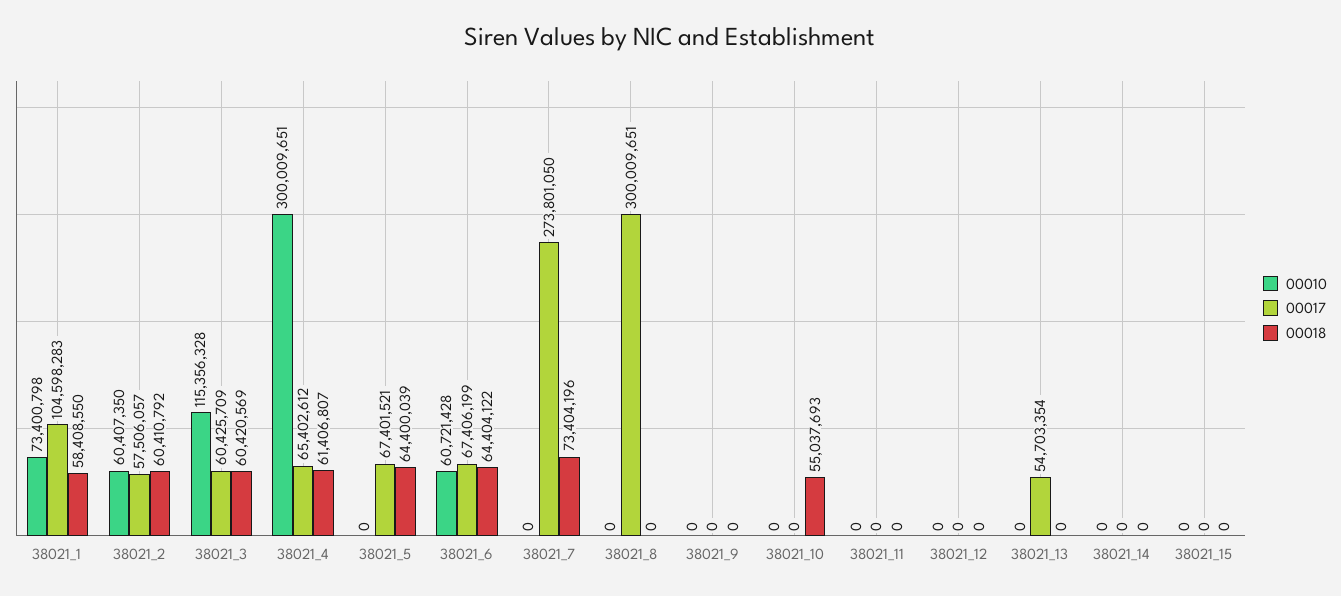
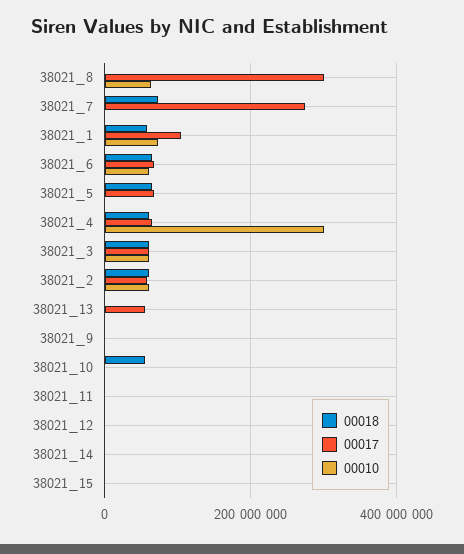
00010, 38021_3: 115356328 -> 60000000
00010, 38021_8: 0 -> 60000000

